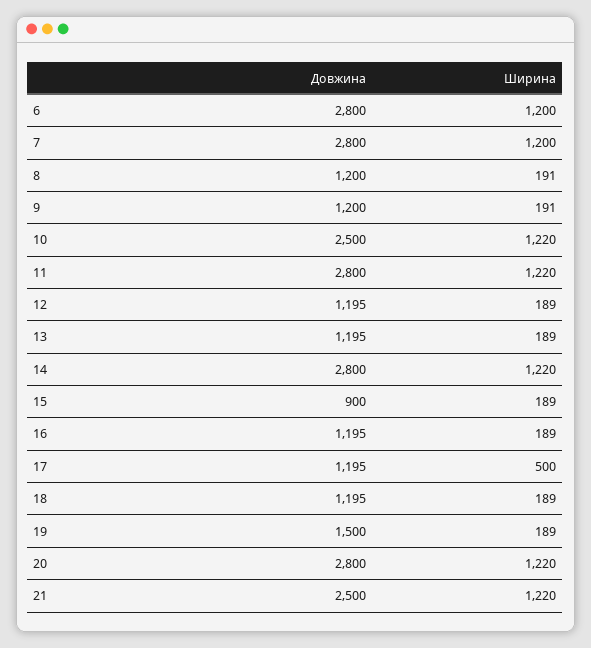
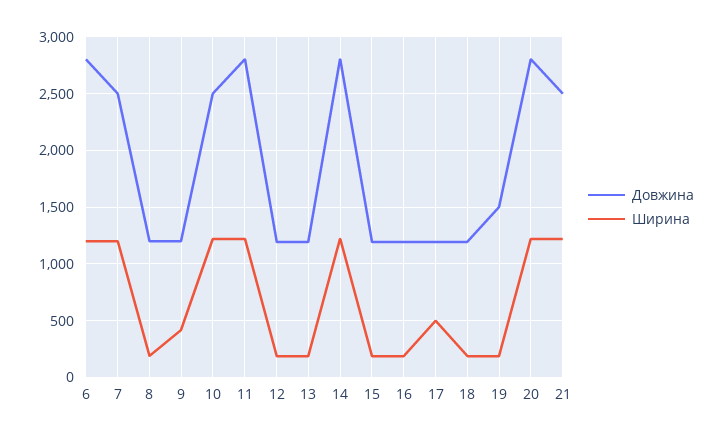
Довжина, 7: 2800 -> 2500
Ширина, 9: 191 -> 400
Довжина, 15: 900 -> 1200

